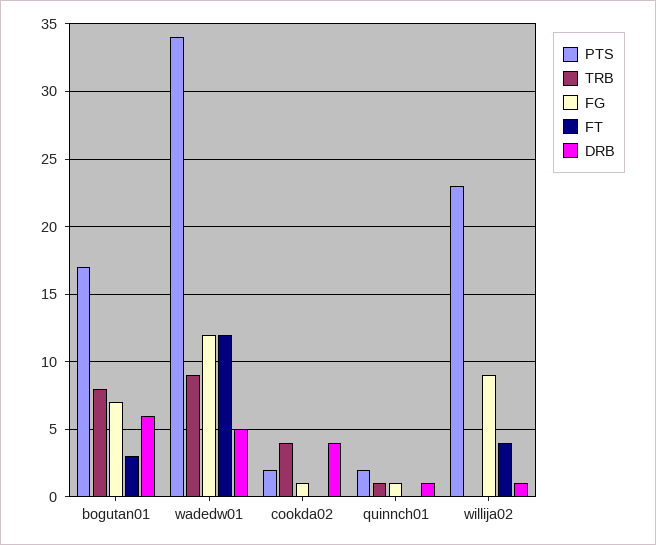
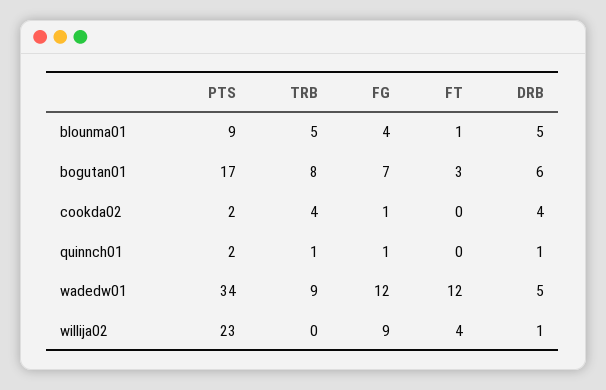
PTS, blounma01: none -> 9
TRB, blounma01: none -> 5
FG, blounma01: none -> 4
FT, blounma01: none -> 1
DRB, blounma01: none -> 5

